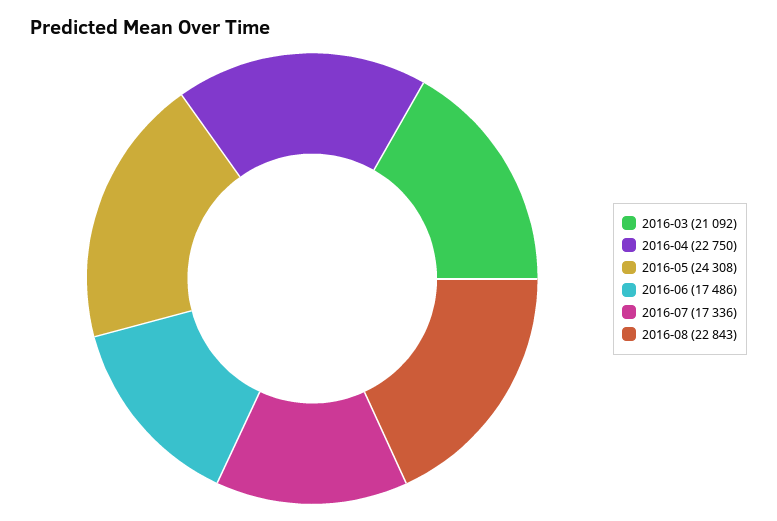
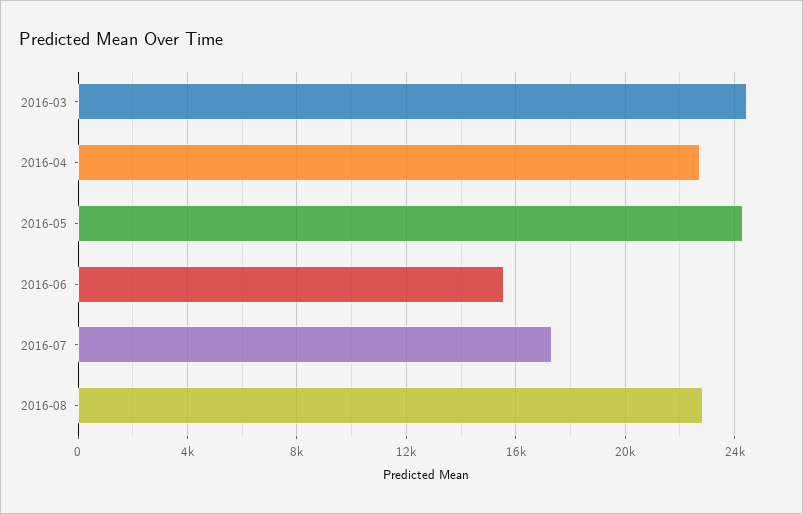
2016-03: 21092 -> 24500
2016-06: 17486 -> 15500

